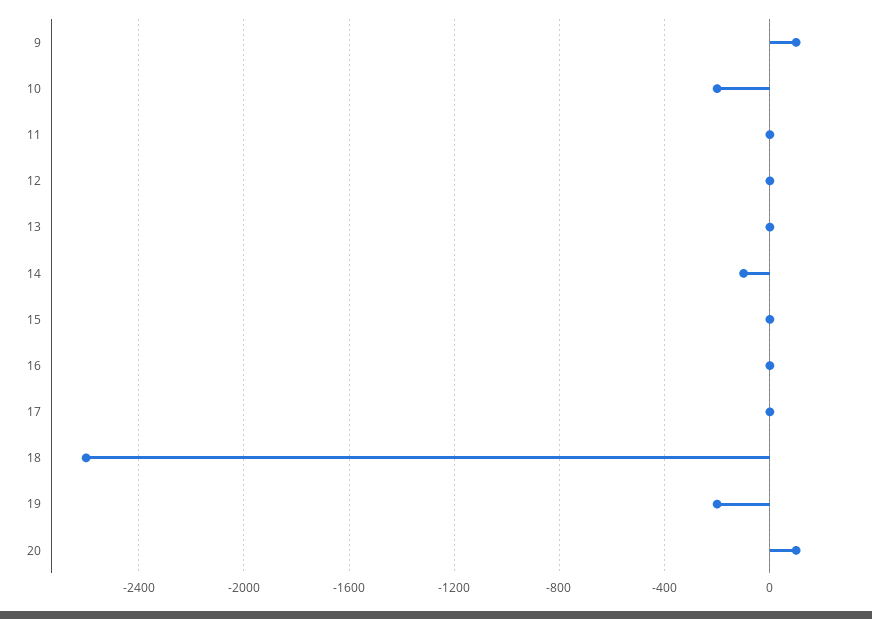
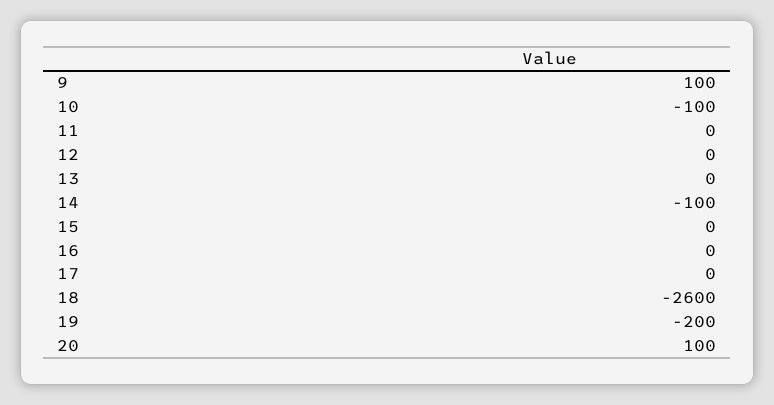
10: -200 -> -100

